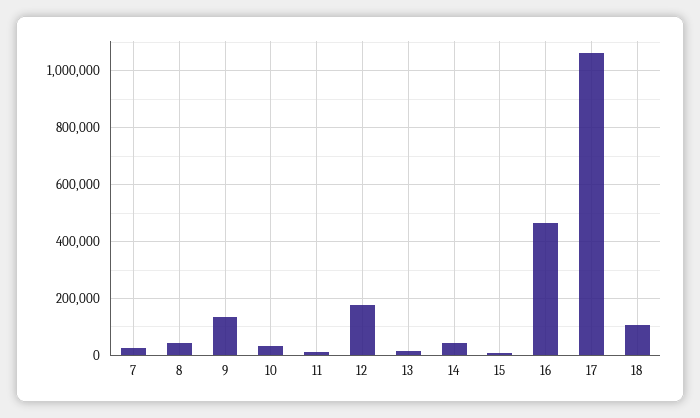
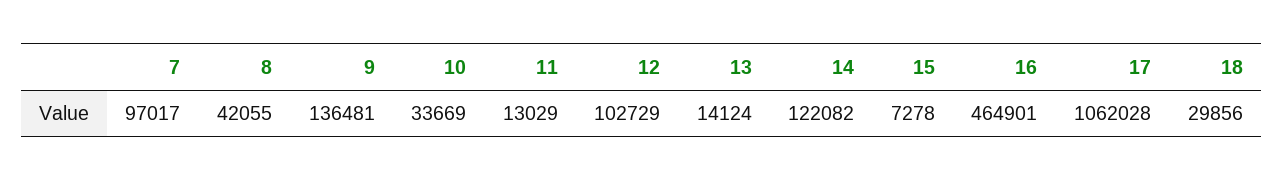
7: 25000 -> 97017
12: 175000 -> 102729
14: 50000 -> 122082
18: 100000 -> 29856

